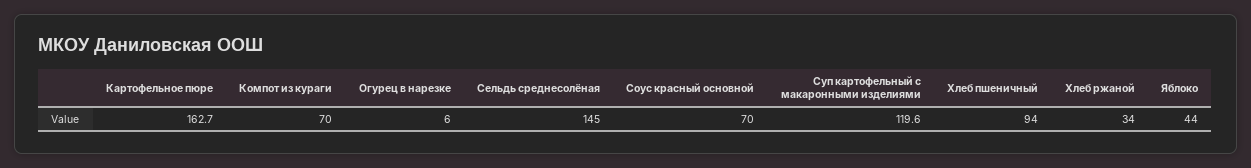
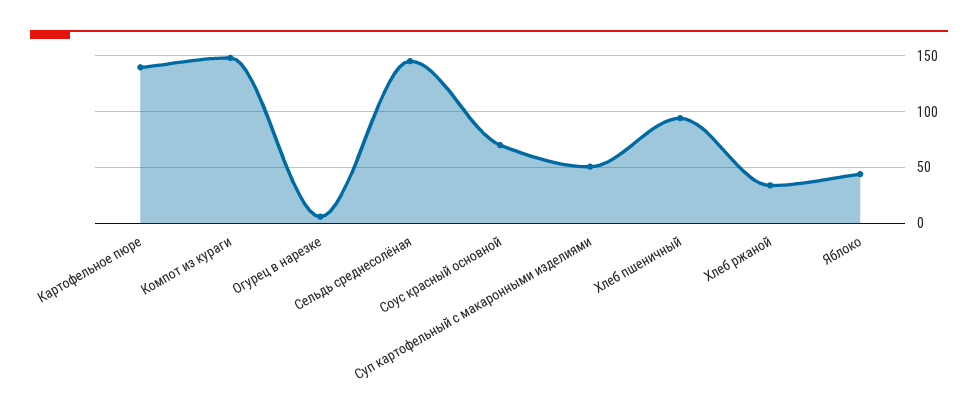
Картофельное пюре: 162.7 -> 140
Компот из кураги: 70 -> 150
Суп картофельный с макаронными изделиями: 119.6 -> 50

